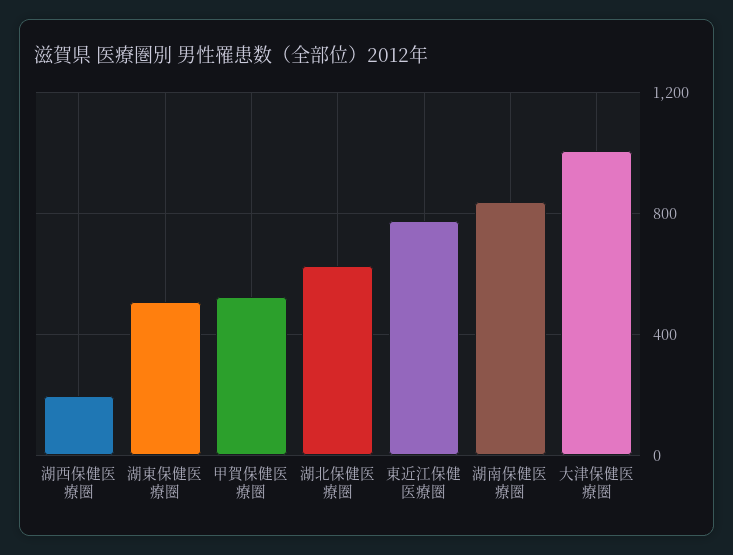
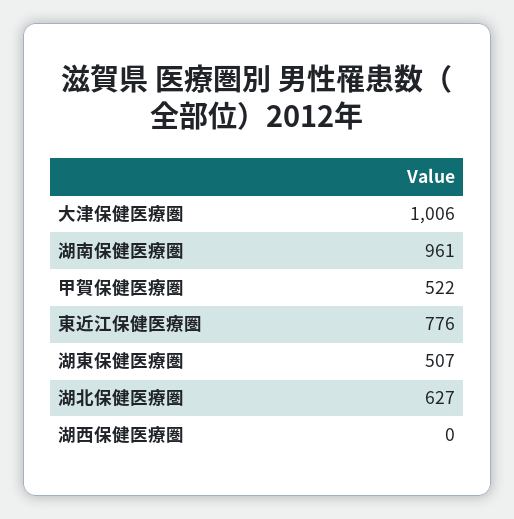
湖西保健医療圏: 200 -> 0
湖南保健医療圏: 850 -> 961

